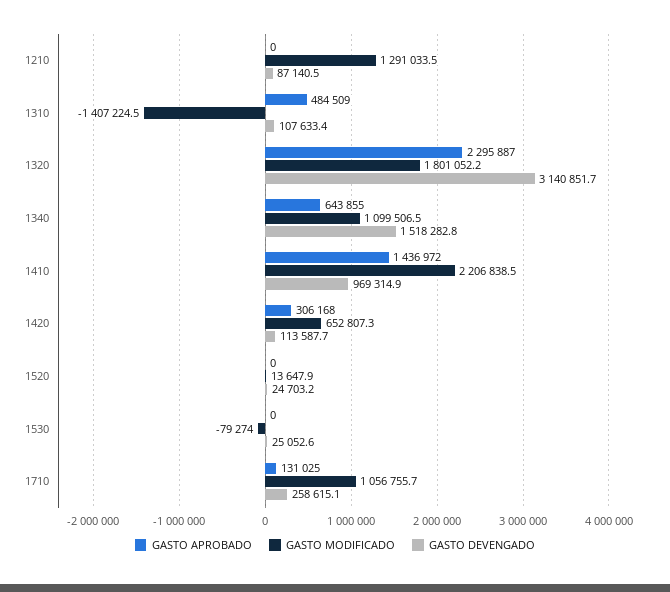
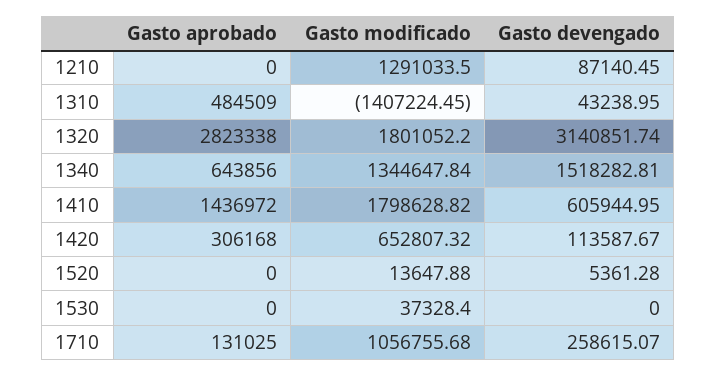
GASTO DEVENGADO, 1310: 107633.4 -> 43238.95
GASTO APROBADO, 1320: 2295887 -> 2823338
GASTO APROBADO, 1340: 643855 -> 643856
GASTO MODIFICADO, 1340: 1099506.5 -> 1344647.84
GASTO MODIFICADO, 1410: 2206838.5 -> 1798628.82
GASTO DEVENGADO, 1410: 969314.9 -> 605944.95
GASTO DEVENGADO, 1520: 24703.2 -> 5361.28
GASTO MODIFICADO, 1530: -79274 -> 37328.4
GASTO DEVENGADO, 1530: 25052.6 -> 0

